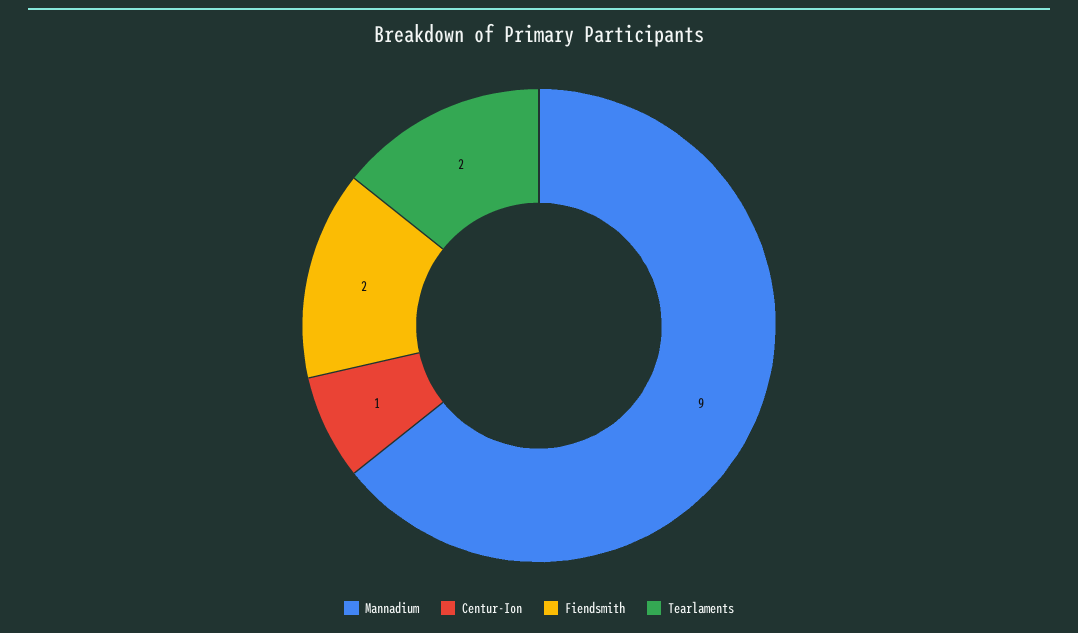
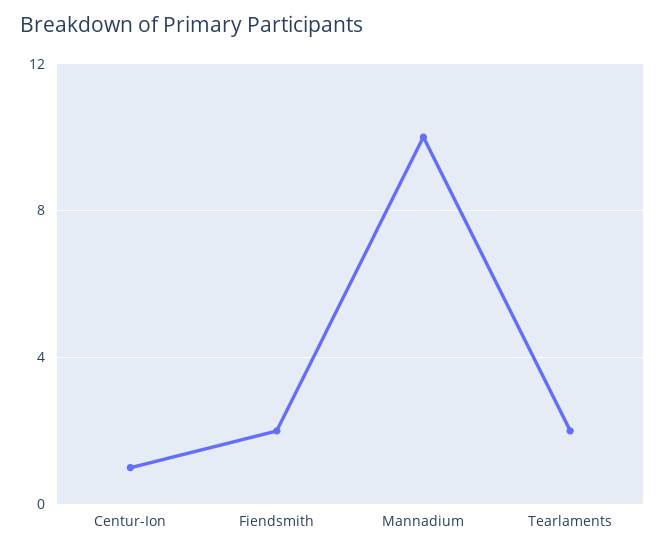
Mannadium: 9 -> 10

